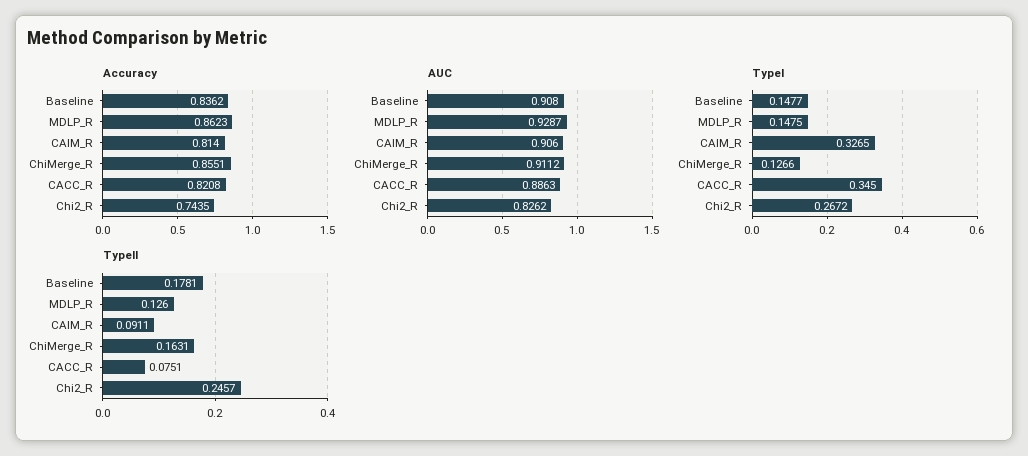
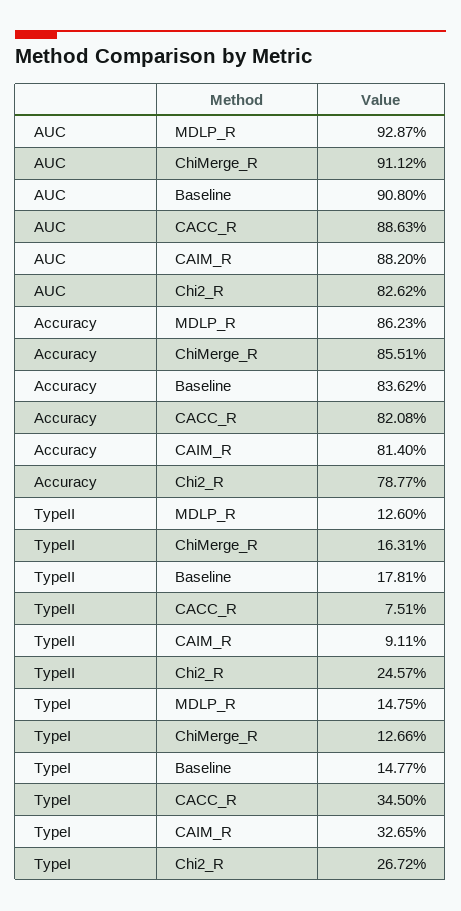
Accuracy, Chi2_R: 0.7435 -> 0.7877
AUC, CAIM_R: 0.906 -> 0.882

